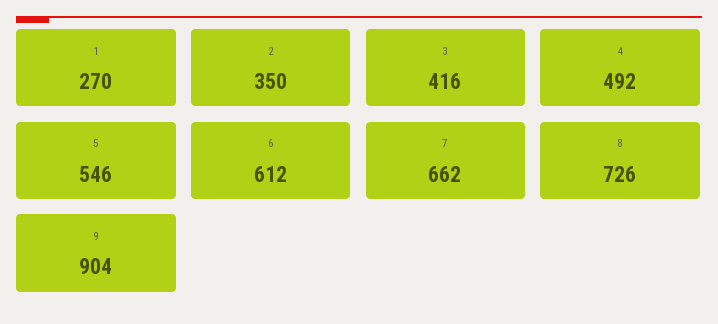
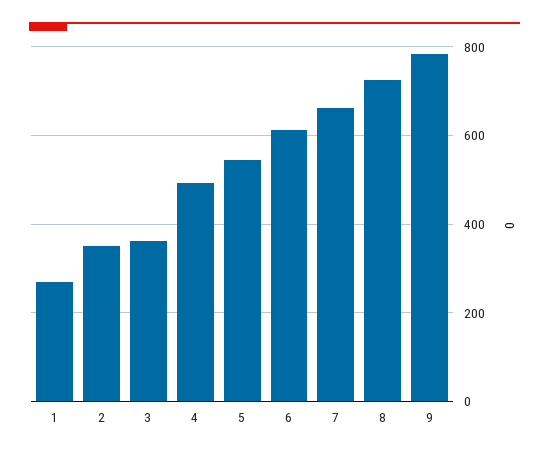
3: 416 -> 360
9: 904 -> 780

